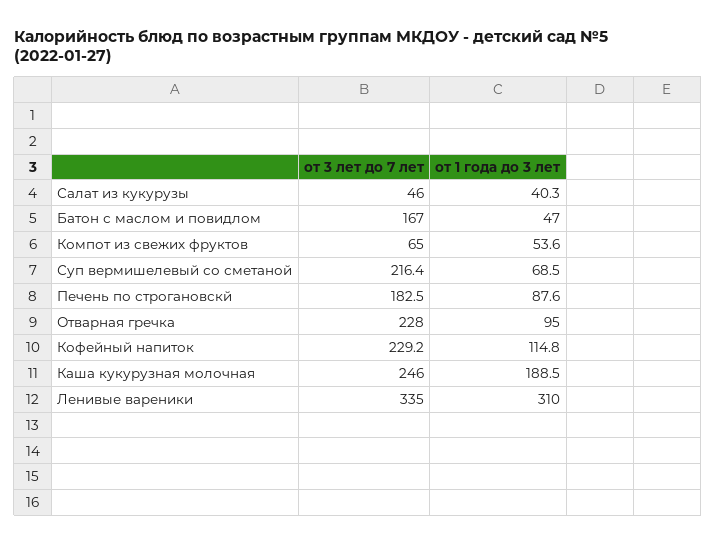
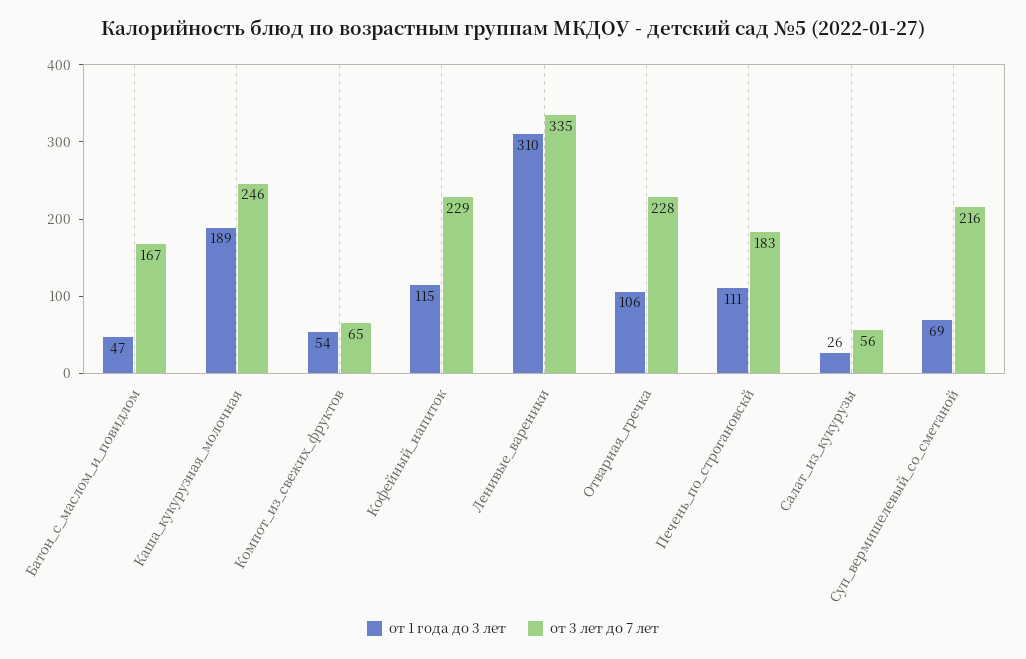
от 3 лет до 7 лет, Салат из кукурузы: 46 -> 56
от 1 года до 3 лет, Салат из кукурузы: 40.3 -> 26
от 1 года до 3 лет, Печень по строгановскй: 87.6 -> 111
от 1 года до 3 лет, Отварная гречка: 95 -> 106

